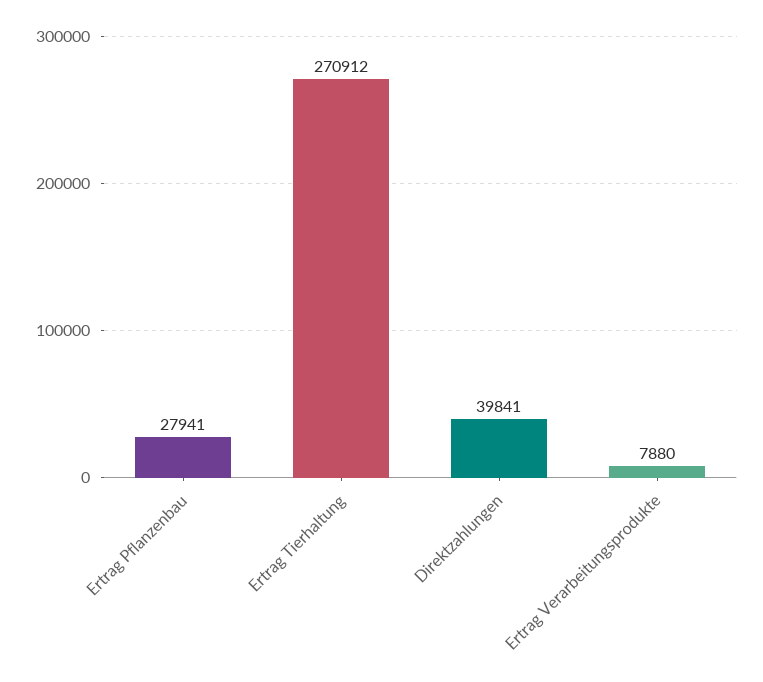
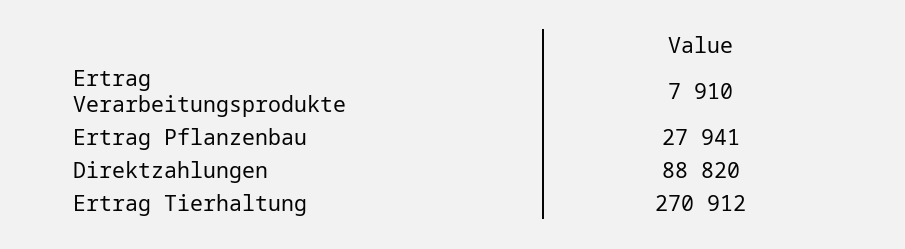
Direktzahlungen: 39841 -> 88820
Ertrag Verarbeitungsprodukte: 7880 -> 7910

